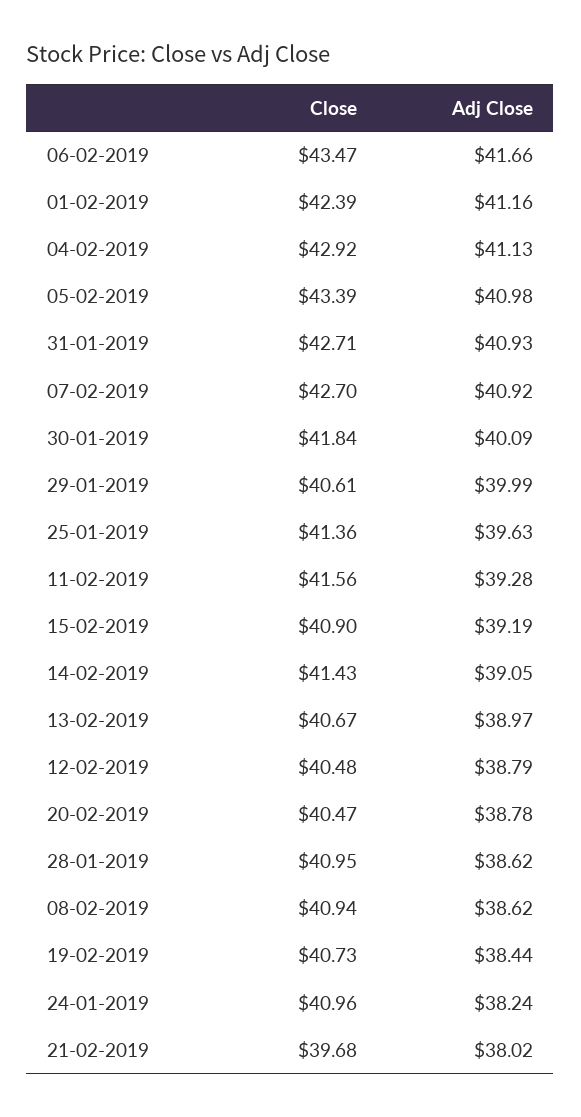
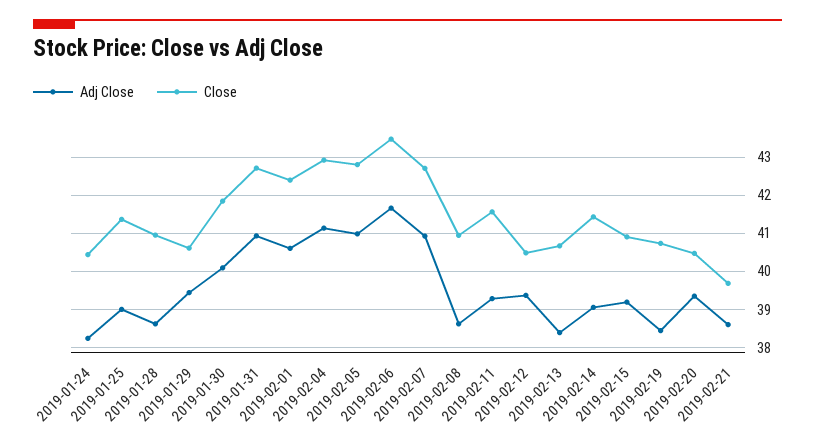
Adj Close, 01-02-2019: 41.16 -> 40.6
Close, 05-02-2019: 43.39 -> 42.8
Adj Close, 29-01-2019: 39.99 -> 39.4
Adj Close, 25-01-2019: 39.63 -> 39
Adj Close, 13-02-2019: 38.97 -> 38.4
Adj Close, 12-02-2019: 38.79 -> 39.4
Adj Close, 20-02-2019: 38.78 -> 39.4
Close, 24-01-2019: 40.96 -> 40.4
Adj Close, 21-02-2019: 38.02 -> 38.6

